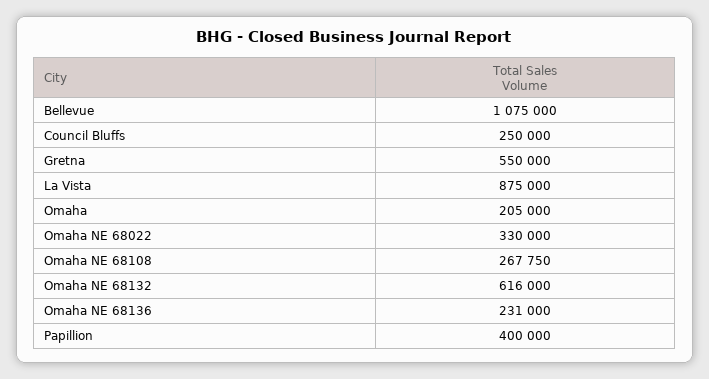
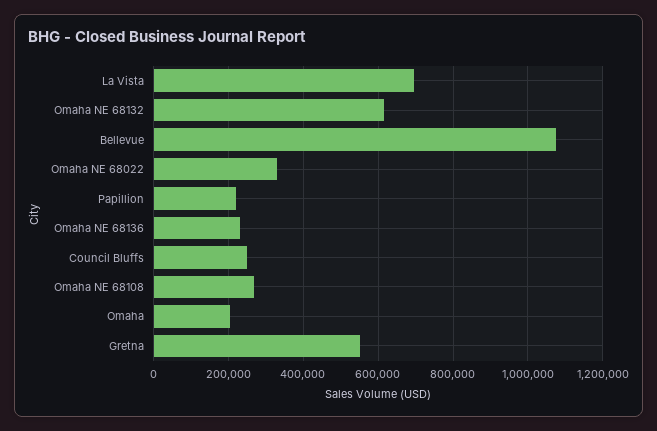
La Vista: 875000 -> 700000
Papillion: 400000 -> 220000

